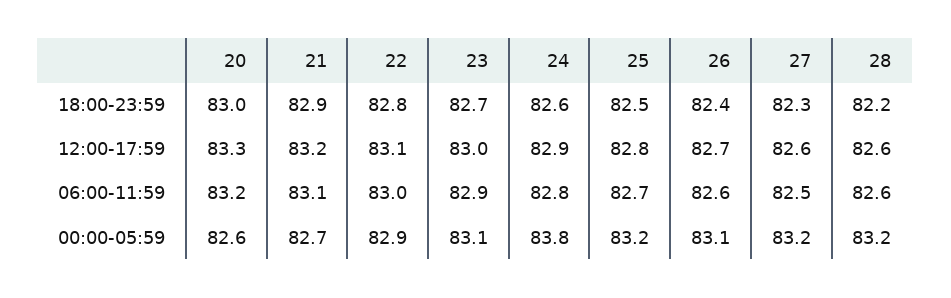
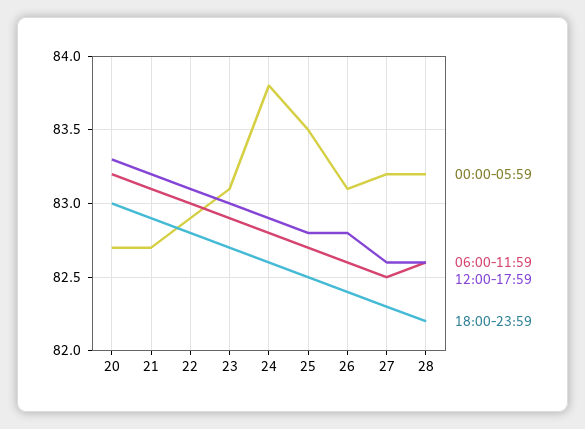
12:00-17:59, 26: 82.7 -> 82.8
00:00-05:59, 20: 82.6 -> 82.7
00:00-05:59, 25: 83.2 -> 83.5

